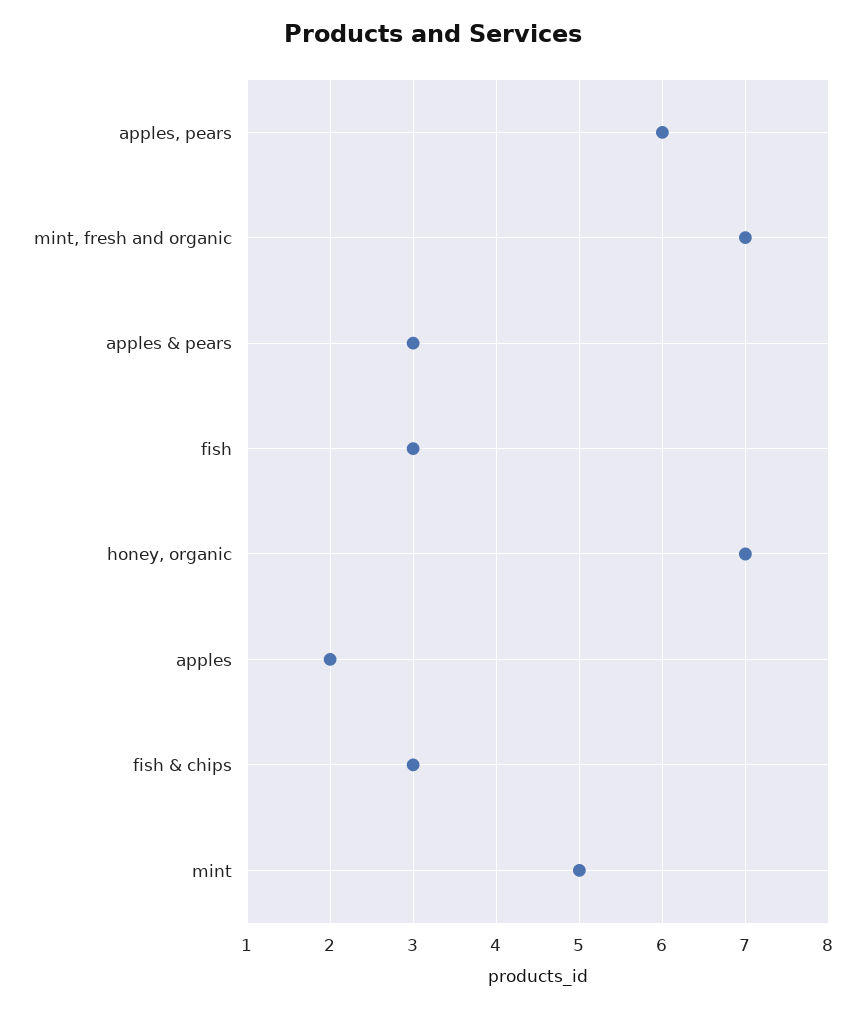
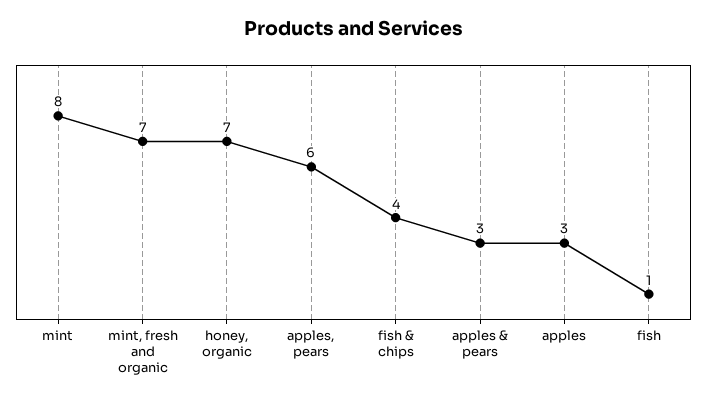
fish: 3 -> 1
apples: 2 -> 3
fish & chips: 3 -> 4
mint: 5 -> 8

